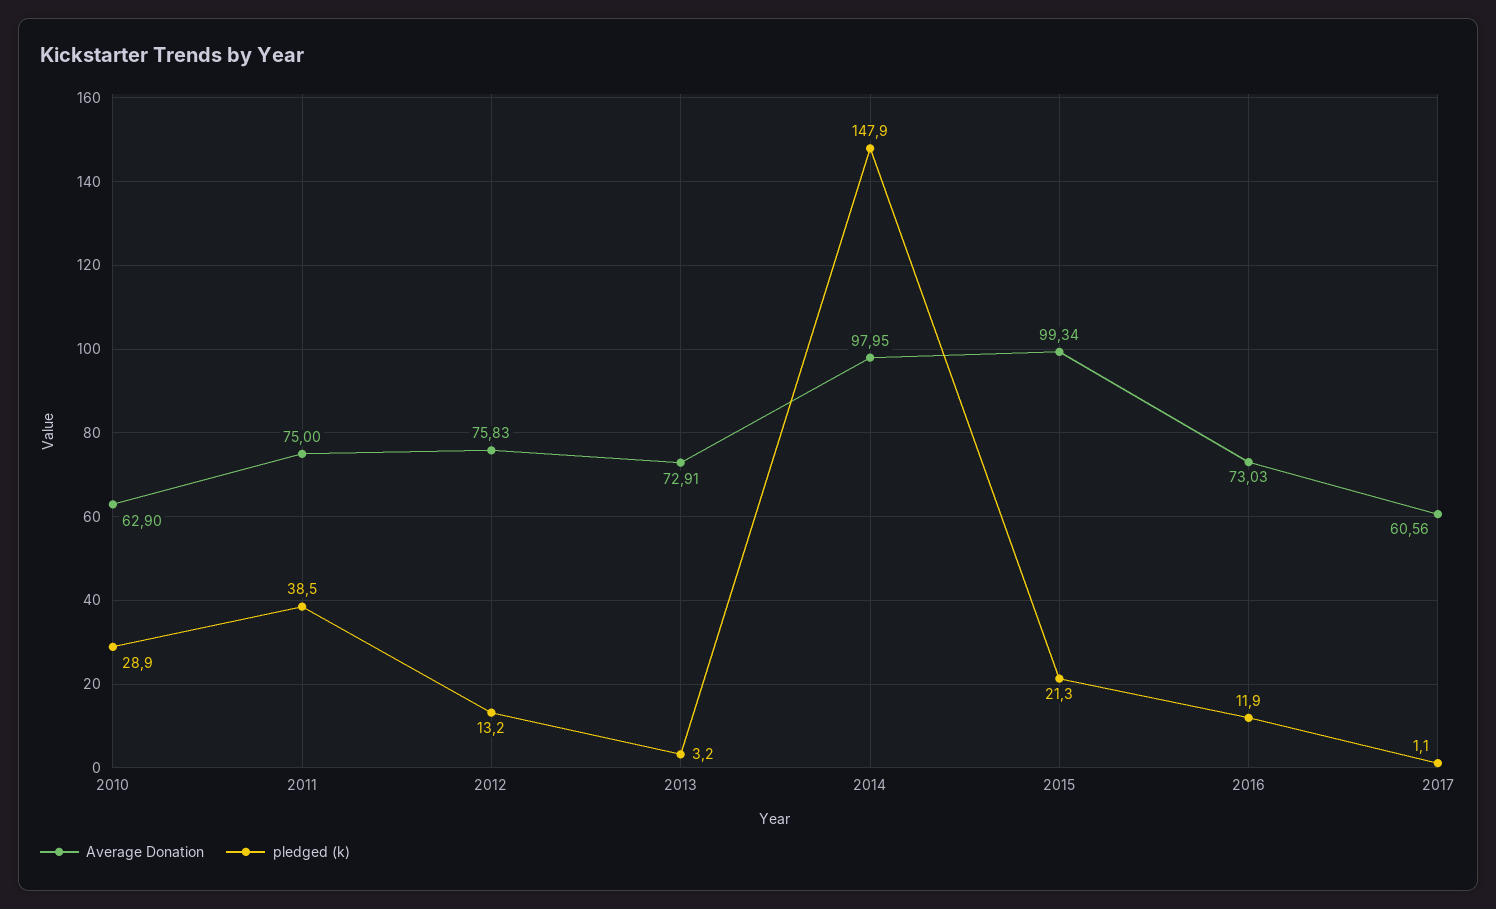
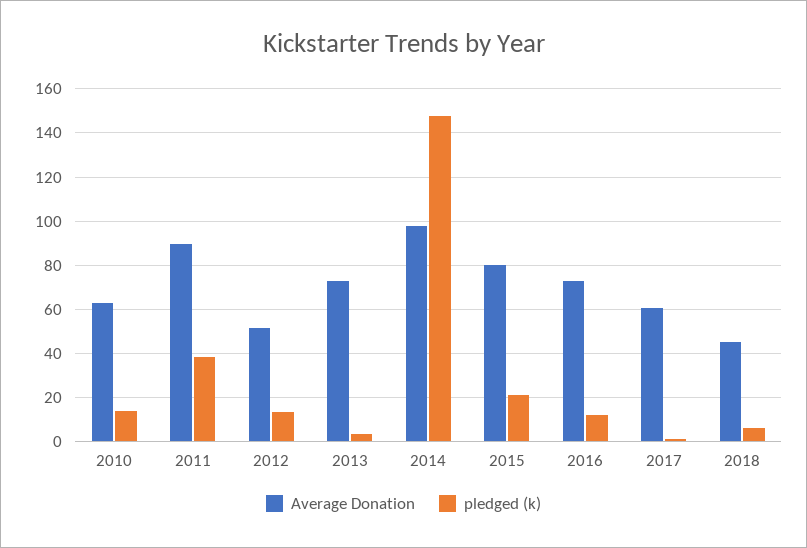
pledged (k), 2010: 28.9 -> 15
Average Donation, 2011: 75 -> 90
Average Donation, 2012: 75.83 -> 50
Average Donation, 2015: 99.34 -> 80
Average Donation, 2018: none -> 45
pledged (k), 2018: none -> 5

